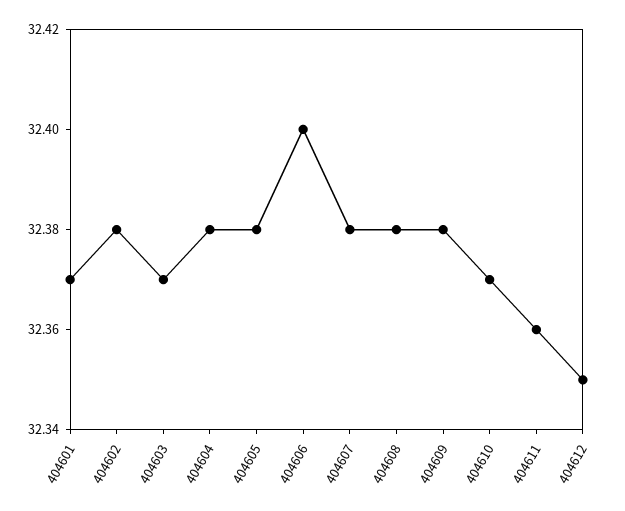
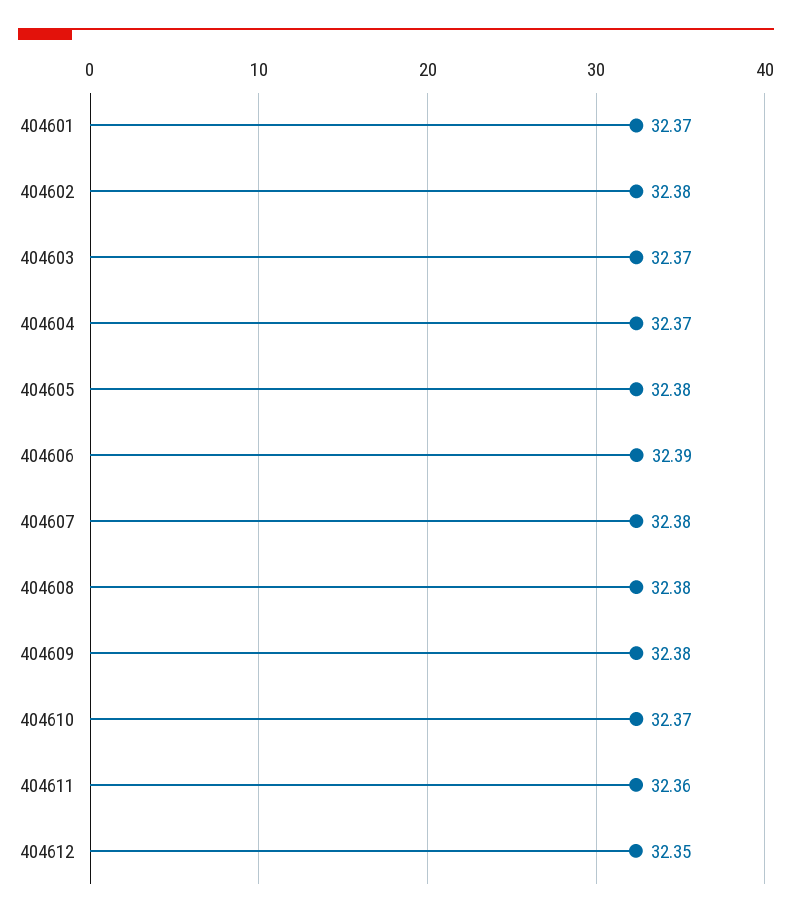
404604: 32.38 -> 32.37
404606: 32.4 -> 32.39

